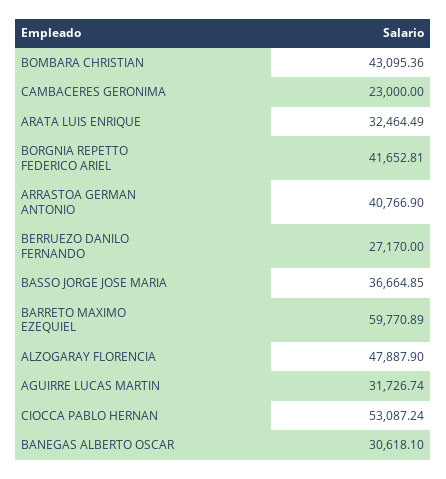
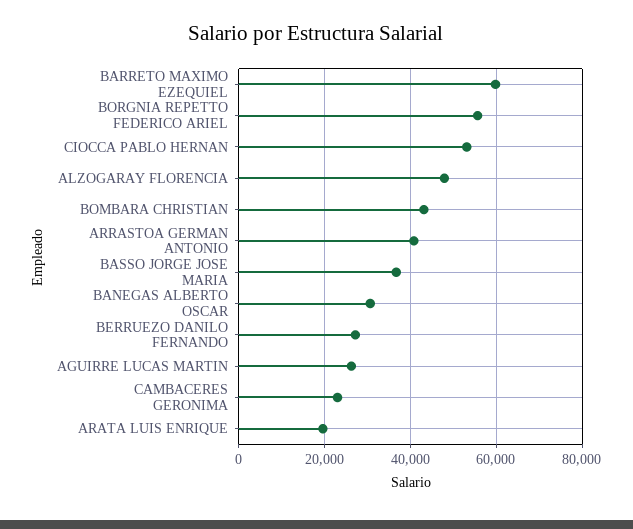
ARATA LUIS ENRIQUE: 32464.49 -> 20000
BORGNIA REPETTO FEDERICO ARIEL: 41652.81 -> 56000
AGUIRRE LUCAS MARTIN: 31726.74 -> 26000

